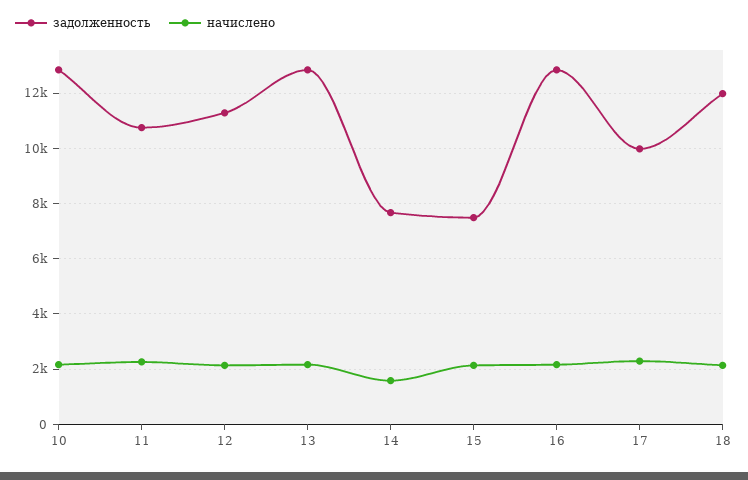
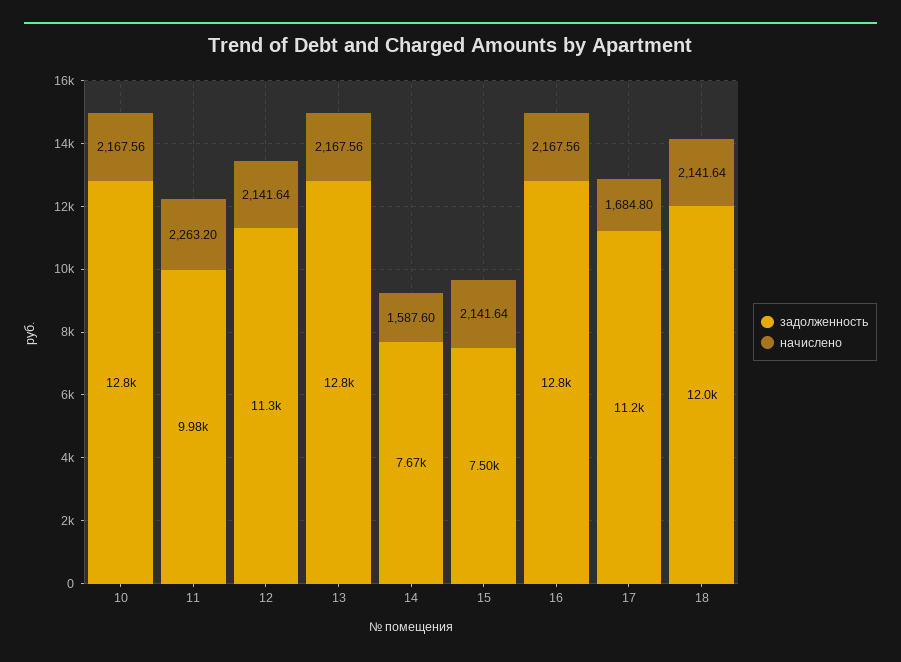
задолженность, 11: 10750 -> 9980
задолженность, 17: 10000 -> 11200
начислено, 17: 2250 -> 1684.8

